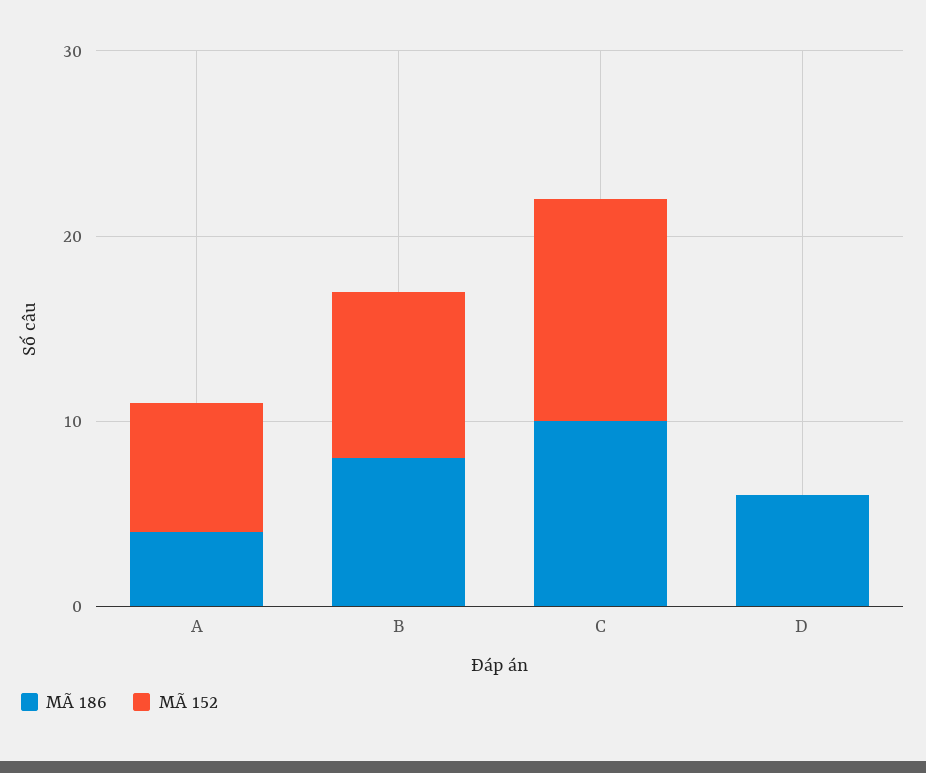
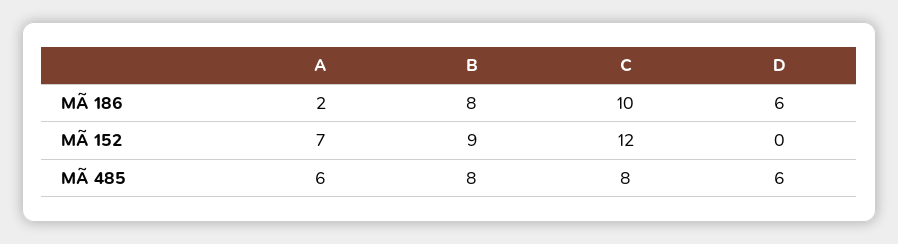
MÃ 186, A: 4 -> 2
MÃ 485, A: none -> 6
MÃ 485, B: none -> 8
MÃ 485, C: none -> 8
MÃ 485, D: none -> 6

